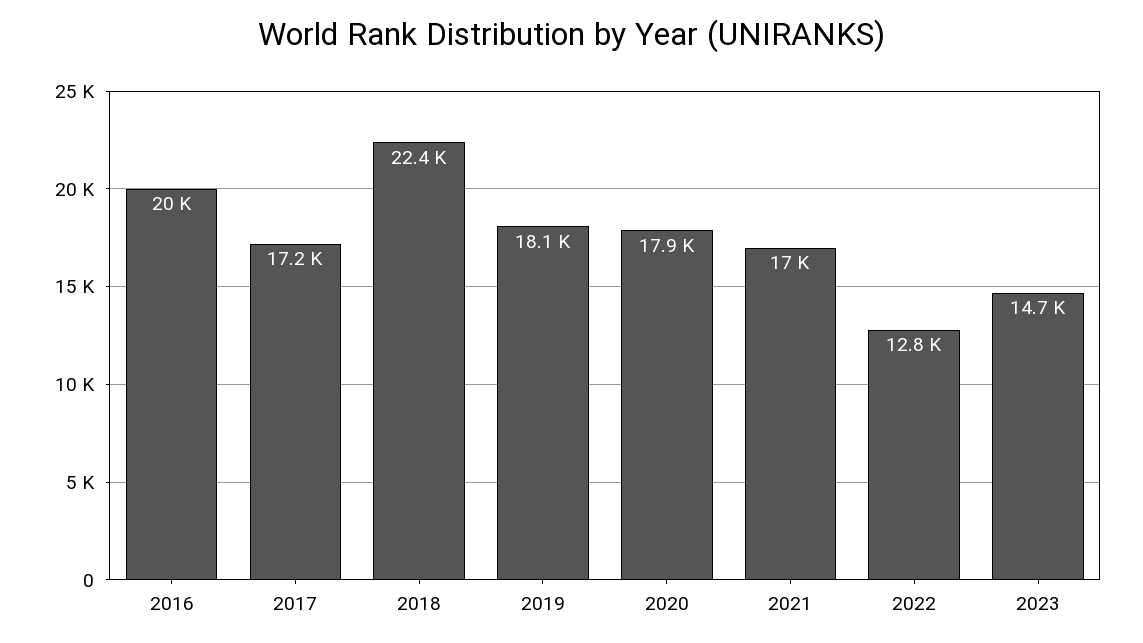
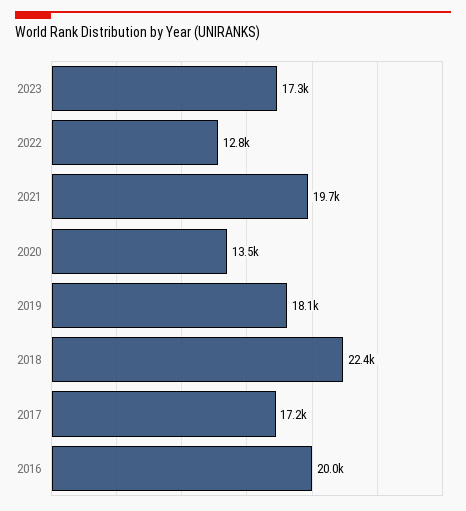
2020: 17900 -> 13500
2021: 17000 -> 19700
2023: 14700 -> 17300

